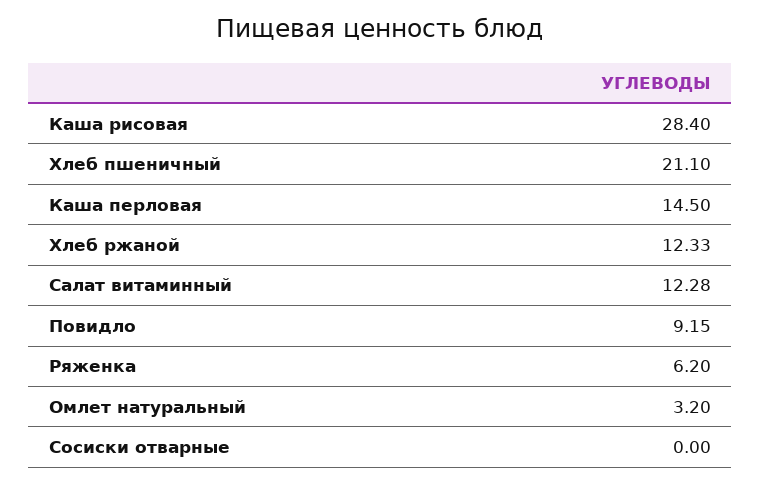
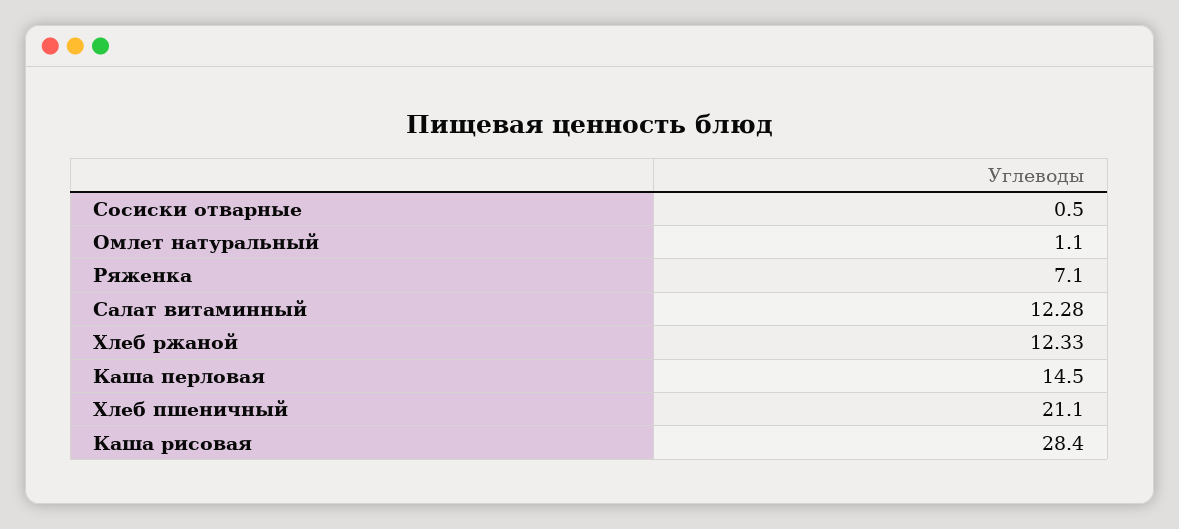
Повидло: 9.15 -> none
Ряженка: 6.2 -> 7.1
Омлет натуральный: 3.2 -> 1.1
Сосиски отварные: 0 -> 0.5

